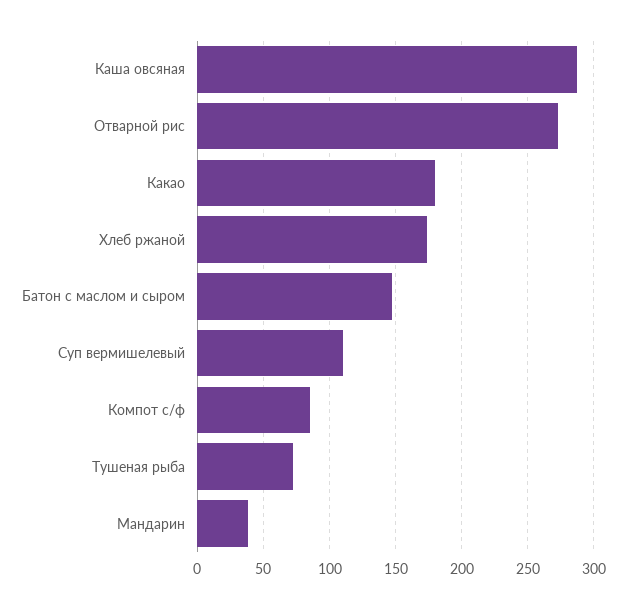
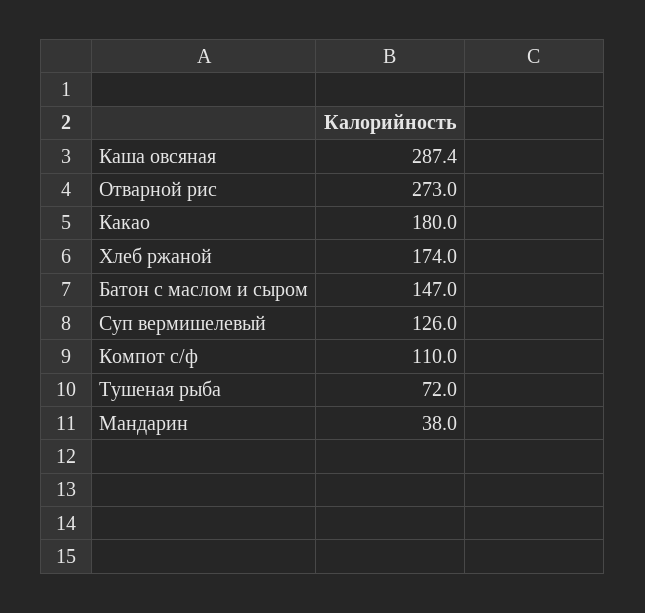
Суп вермишелевый: 110 -> 126
Компот с/ф: 85 -> 110

